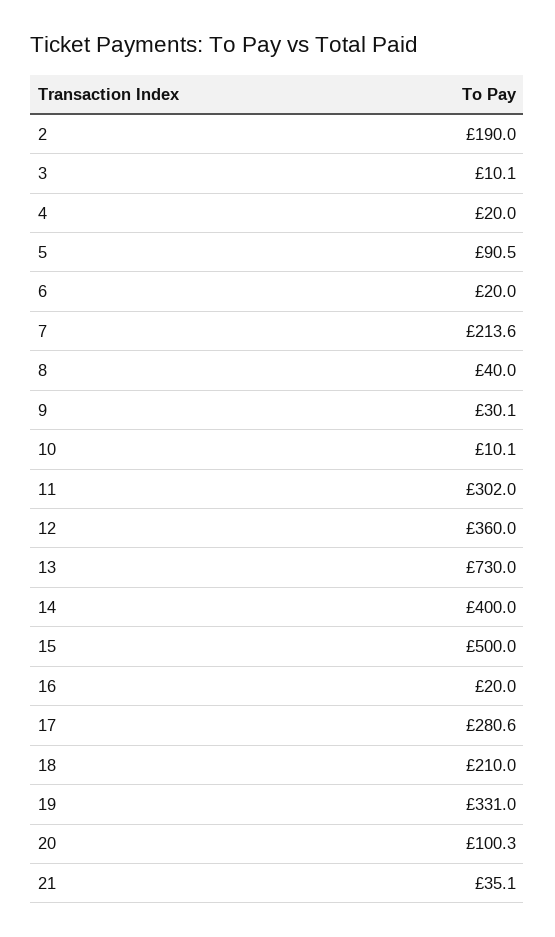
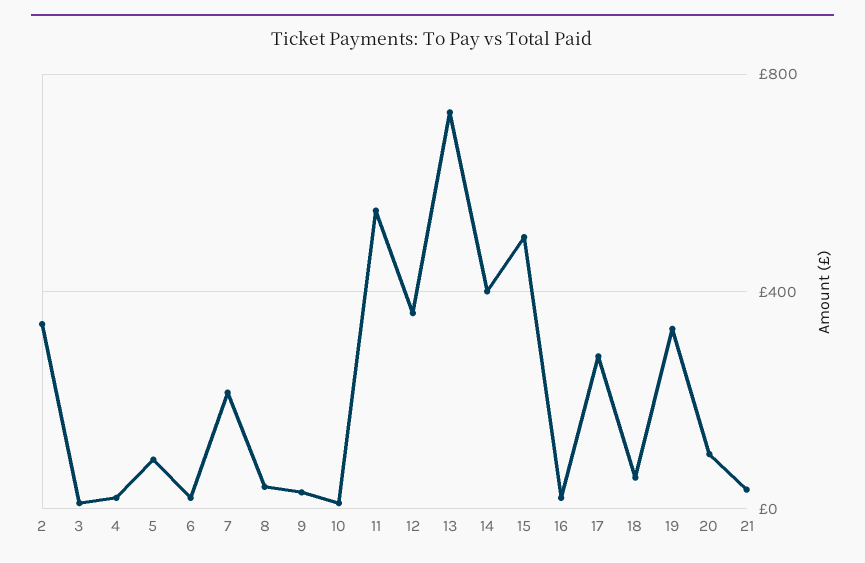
2: 190 -> 350
11: 302 -> 550
18: 210 -> 50

